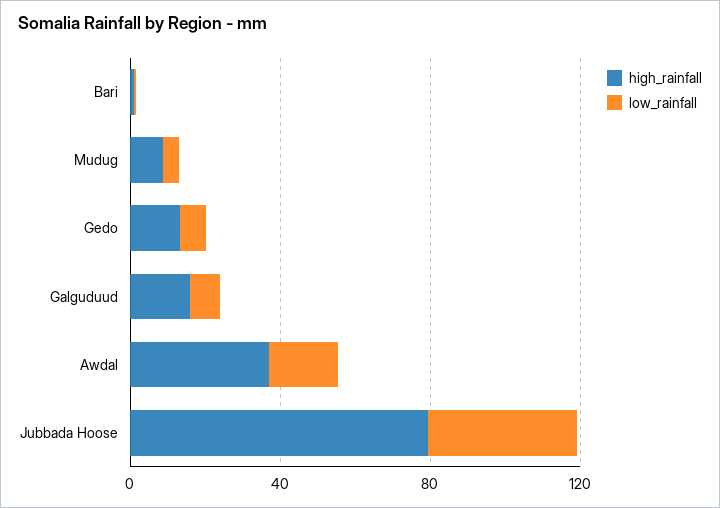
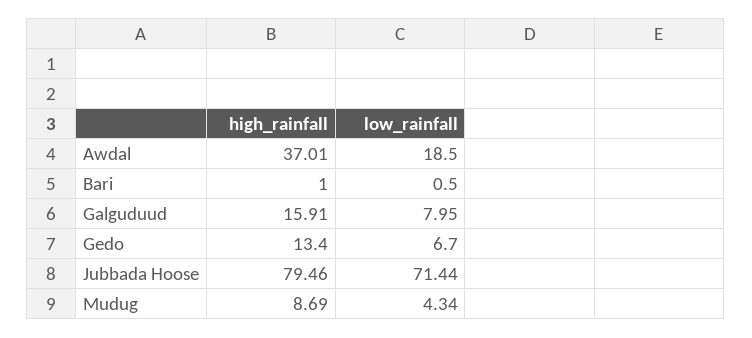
low_rainfall, Jubbada Hoose: 40 -> 71.44

